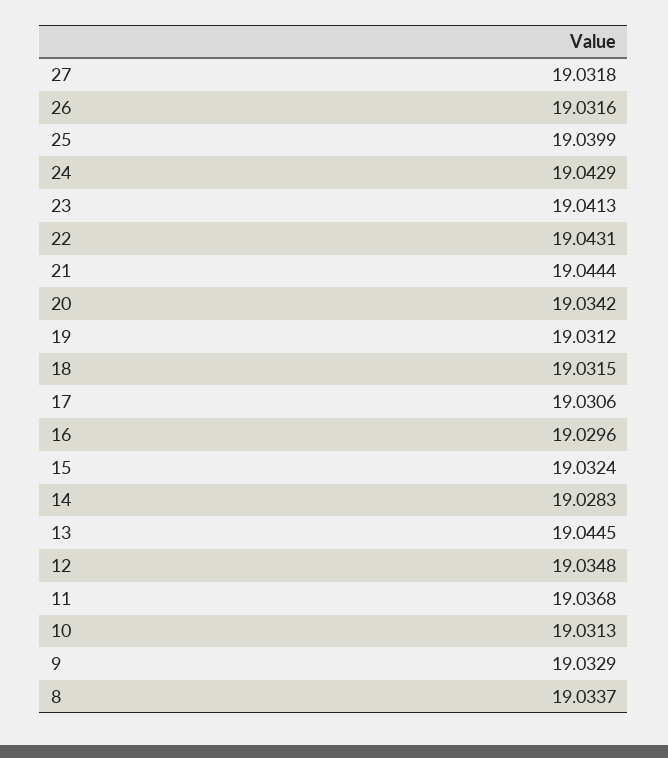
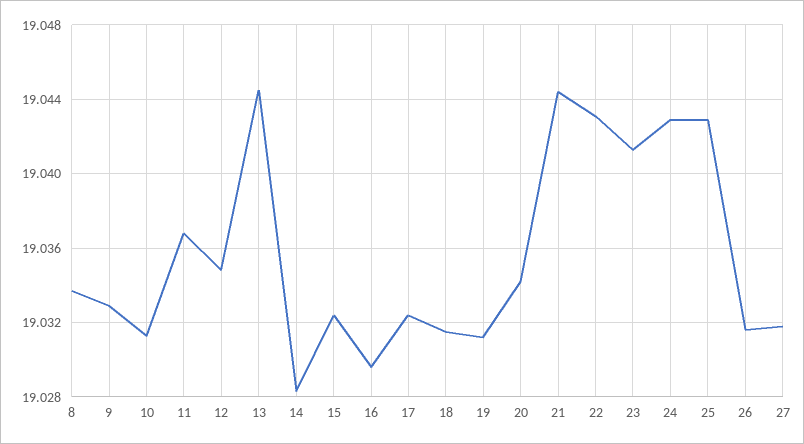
25: 19.0399 -> 19.043
17: 19.0306 -> 19.0325

